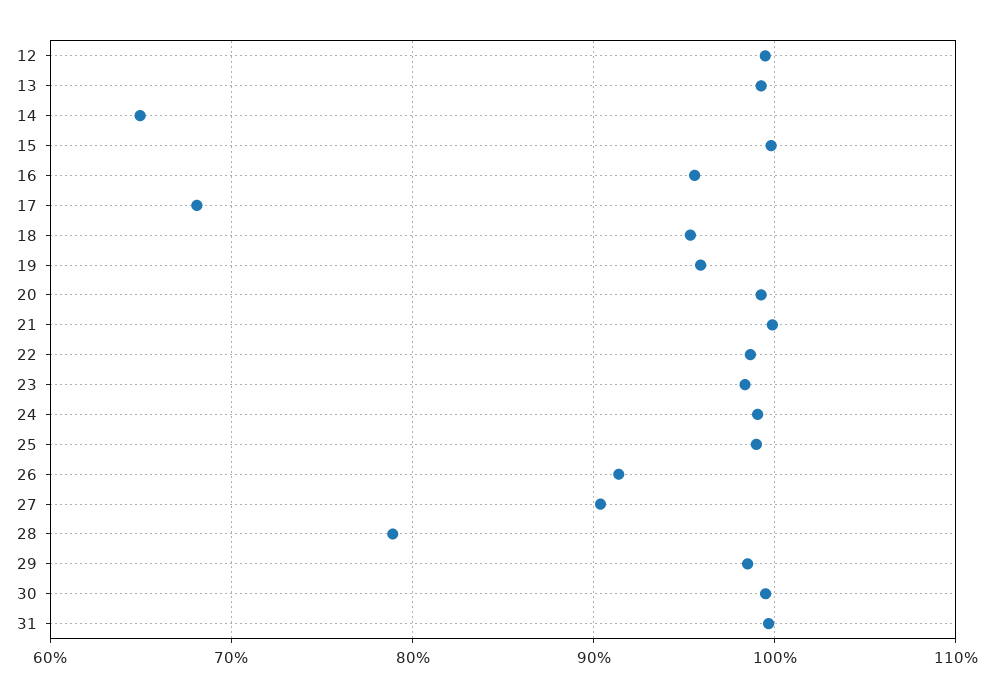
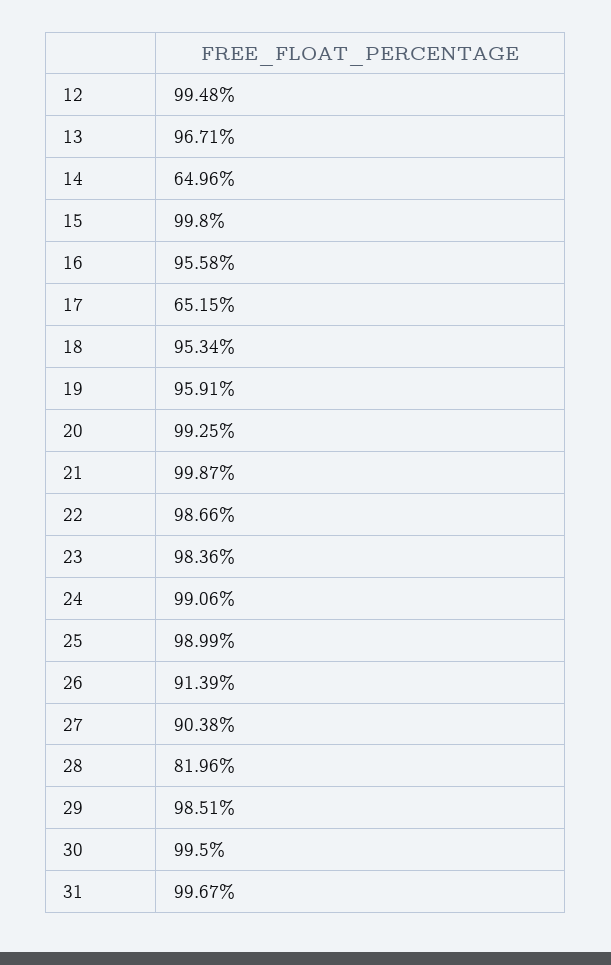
13: 99 -> 96.71
17: 68 -> 65.15
28: 79 -> 81.96

